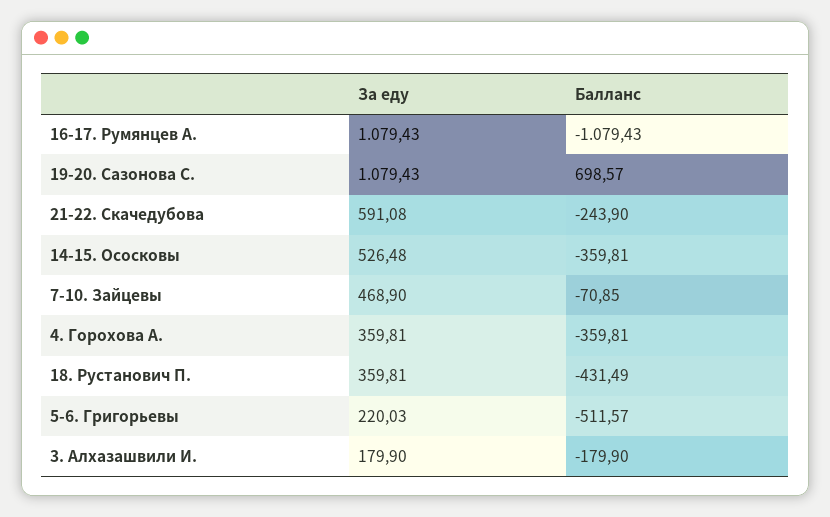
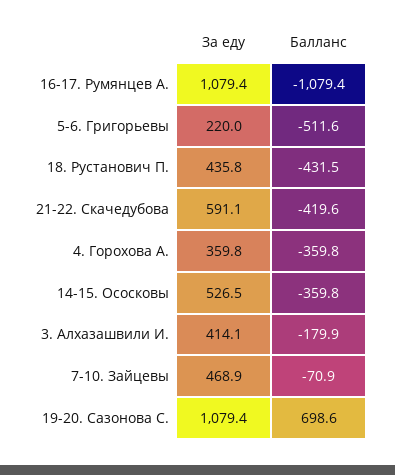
Балланс, 21-22. Скачедубова: -243.9 -> -419.6
За еду, 18. Рустанович П.: 359.81 -> 435.8
За еду, 3. Алхазашвили И.: 179.9 -> 414.1

